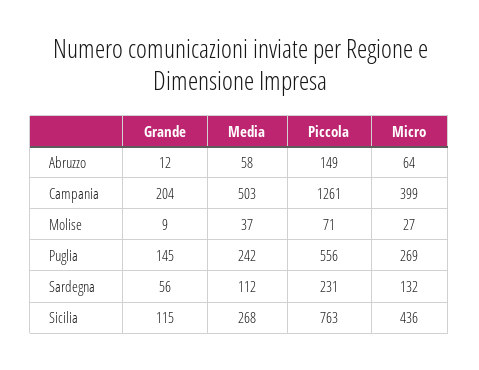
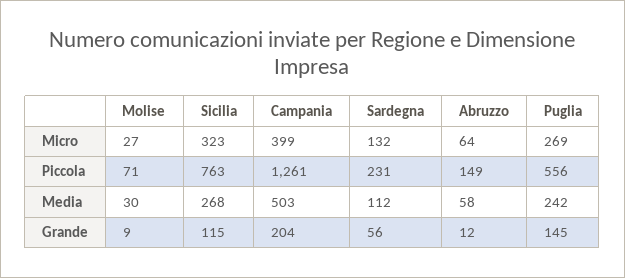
Media, Molise: 37 -> 30
Micro, Sicilia: 436 -> 323

